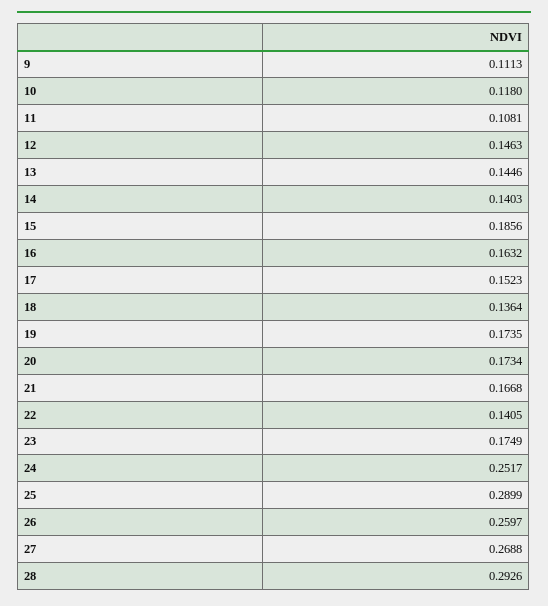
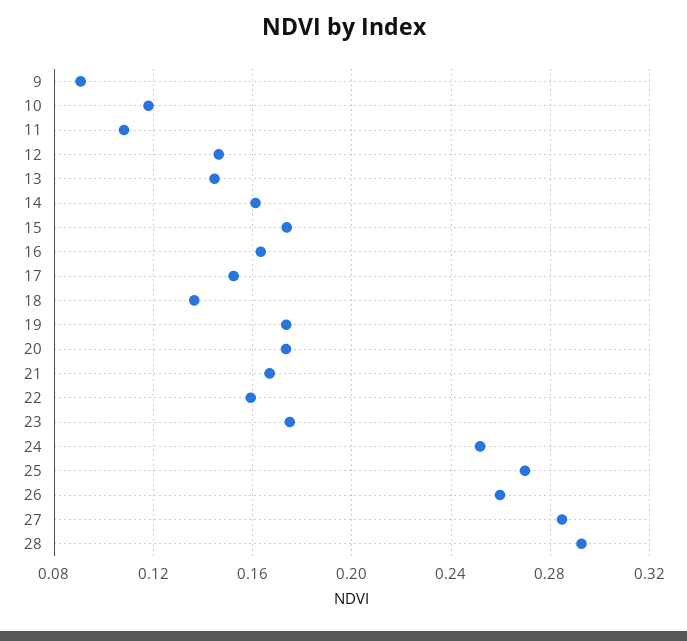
9: 0.1113 -> 0.09
14: 0.1403 -> 0.16
15: 0.1856 -> 0.175
22: 0.1405 -> 0.16
25: 0.2899 -> 0.27
27: 0.2688 -> 0.285

